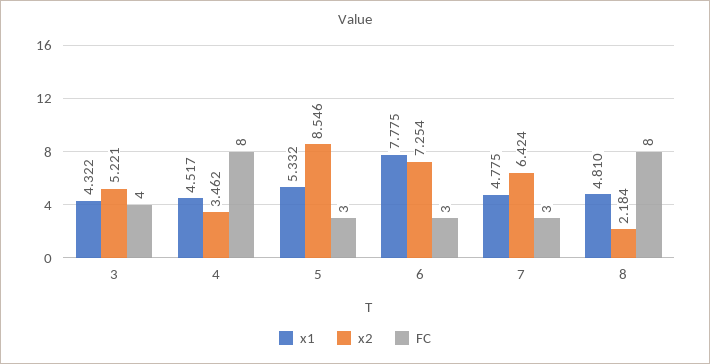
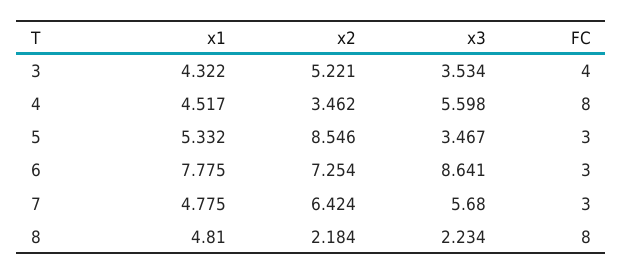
x3, 3: none -> 3.534
x3, 4: none -> 5.598
x3, 5: none -> 3.467
x3, 6: none -> 8.641
x3, 7: none -> 5.68
x3, 8: none -> 2.234

